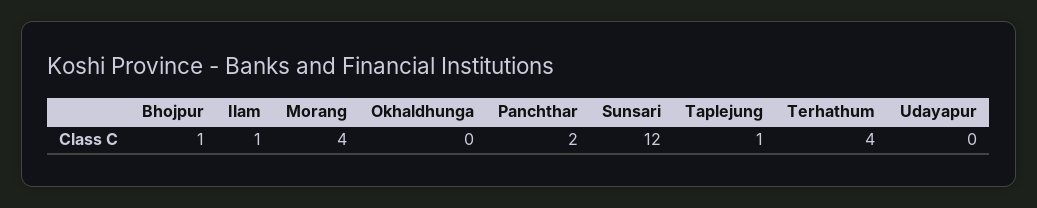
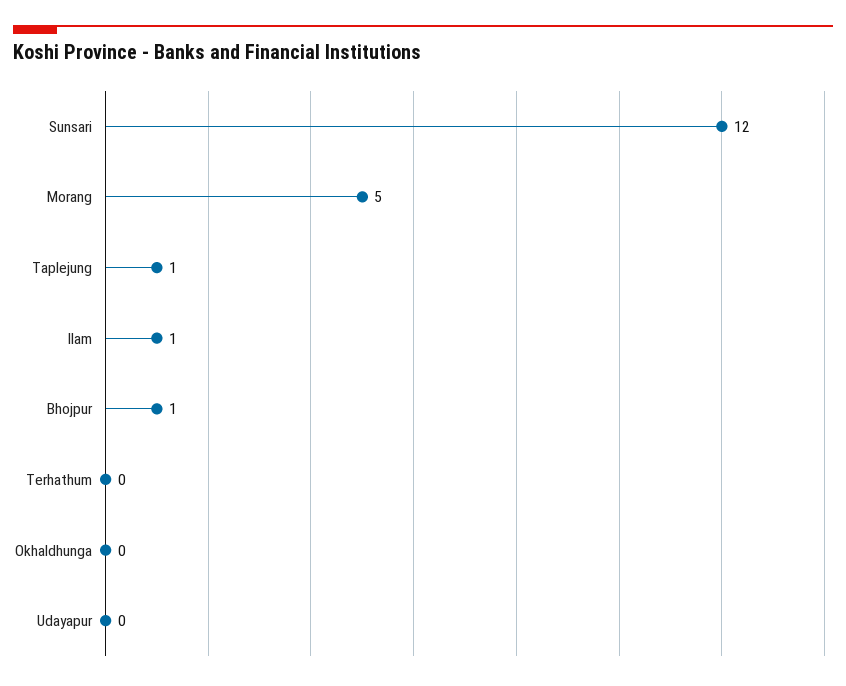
Morang: 4 -> 5
Panchthar: 2 -> none
Terhathum: 4 -> 0

